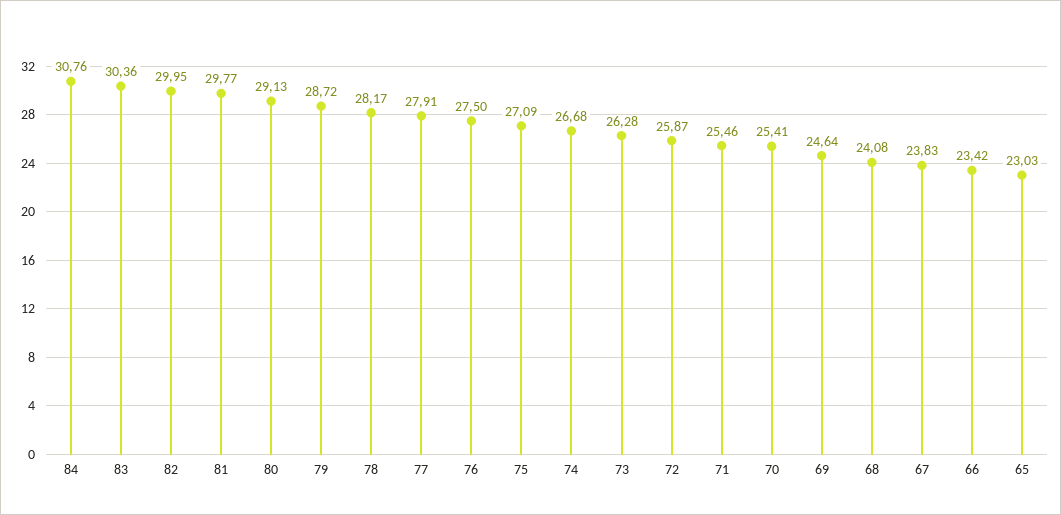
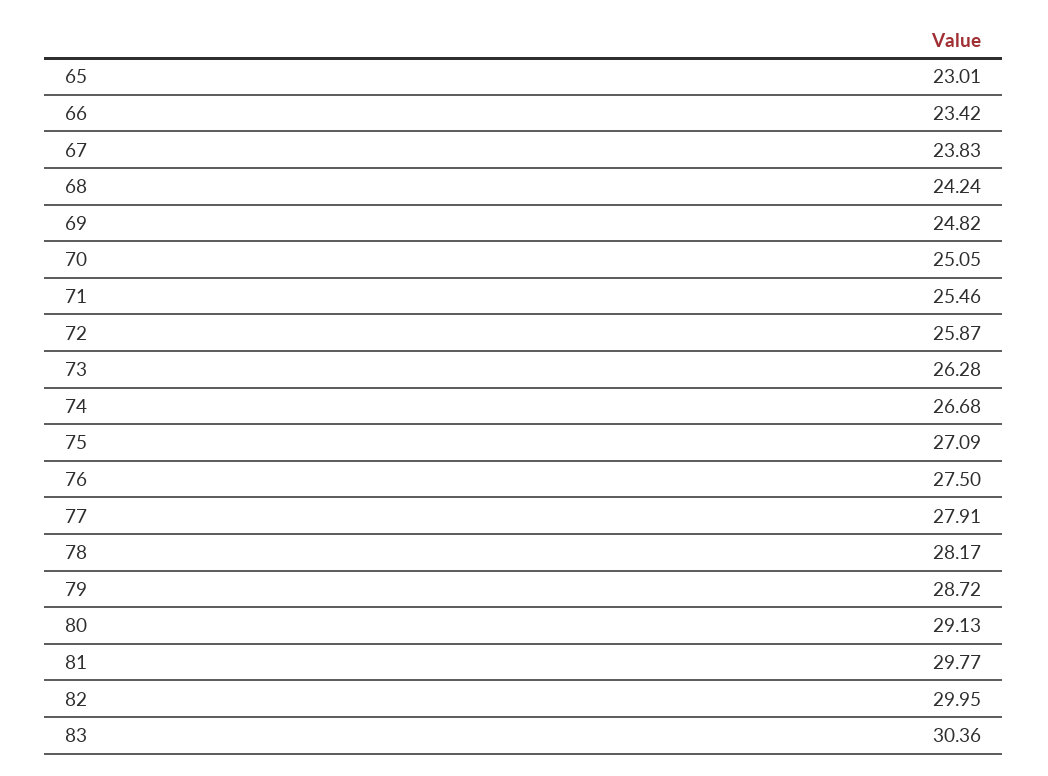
84: 30.76 -> none
70: 25.41 -> 25.05
69: 24.64 -> 24.82
68: 24.08 -> 24.24
65: 23.03 -> 23.01

